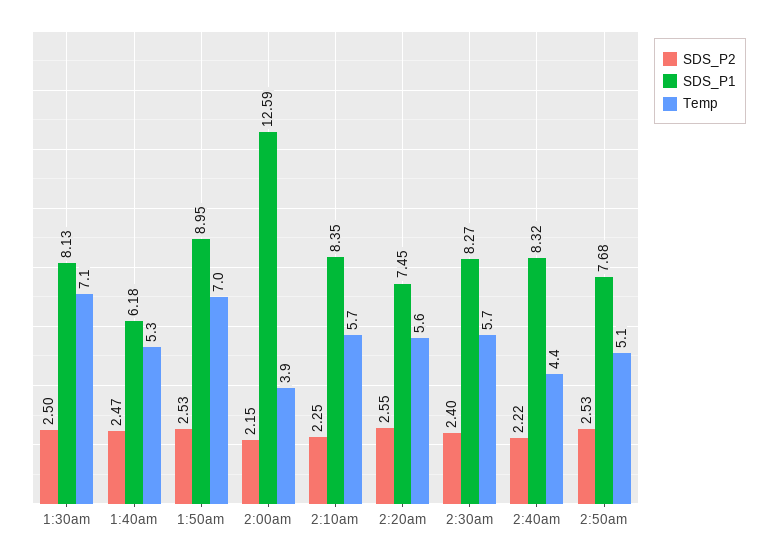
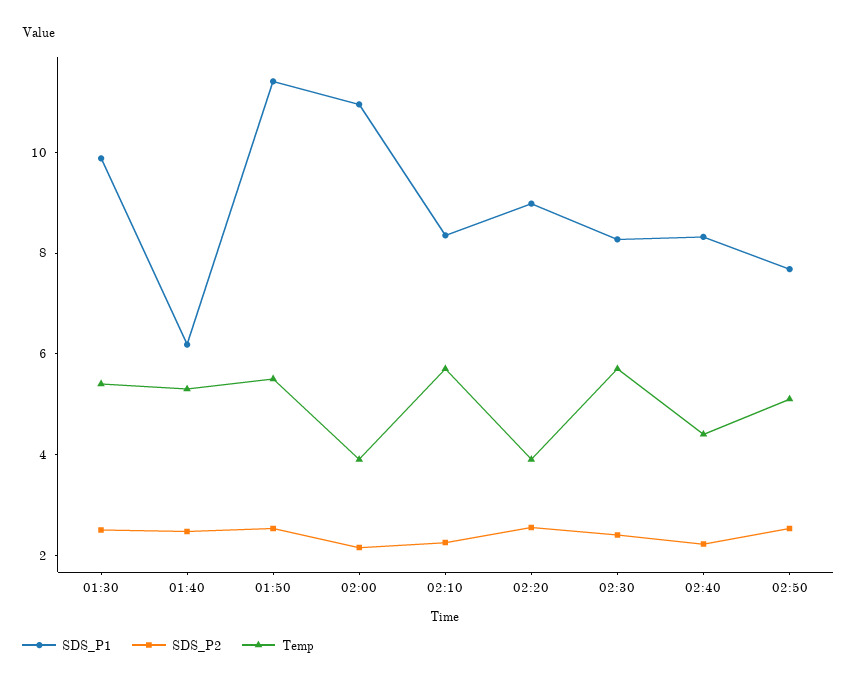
SDS_P1, 1:30am: 8.13 -> 10
Temp, 1:30am: 7.1 -> 5.5
SDS_P1, 1:50am: 8.95 -> 11.5
Temp, 1:50am: 7 -> 5.5
SDS_P1, 2:00am: 12.59 -> 11
SDS_P1, 2:20am: 7.45 -> 9
Temp, 2:20am: 5.6 -> 4

